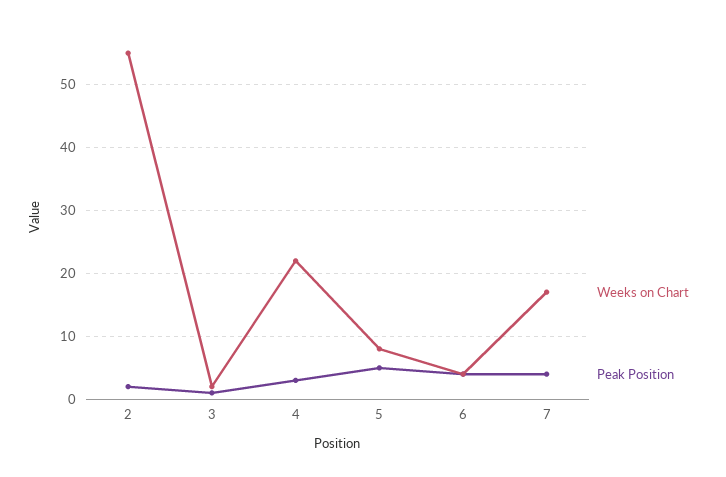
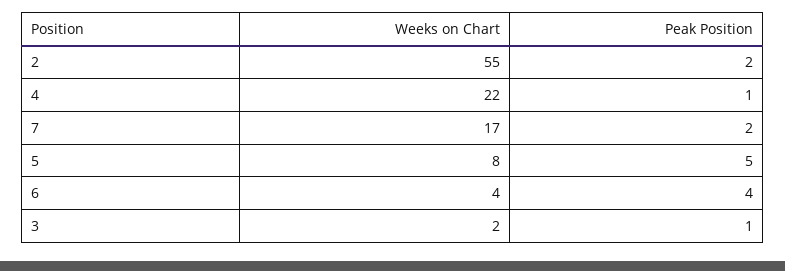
Peak Position, 4: 3 -> 1
Peak Position, 7: 4 -> 2

